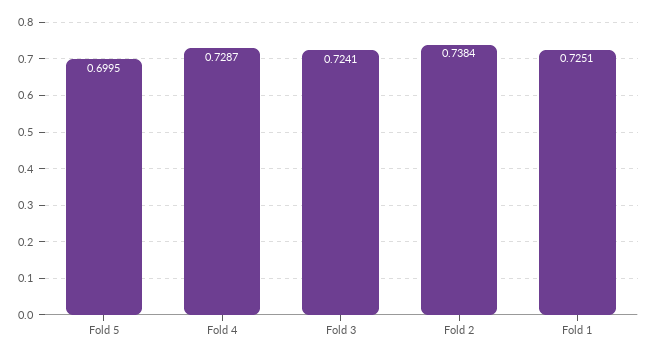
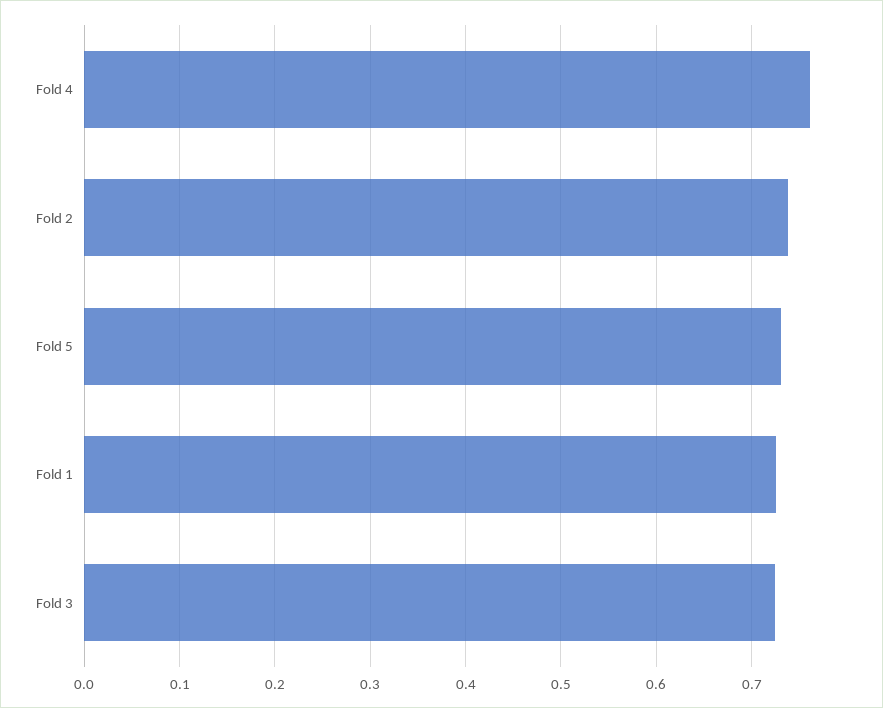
Fold 5: 0.6995 -> 0.73
Fold 4: 0.7287 -> 0.76

